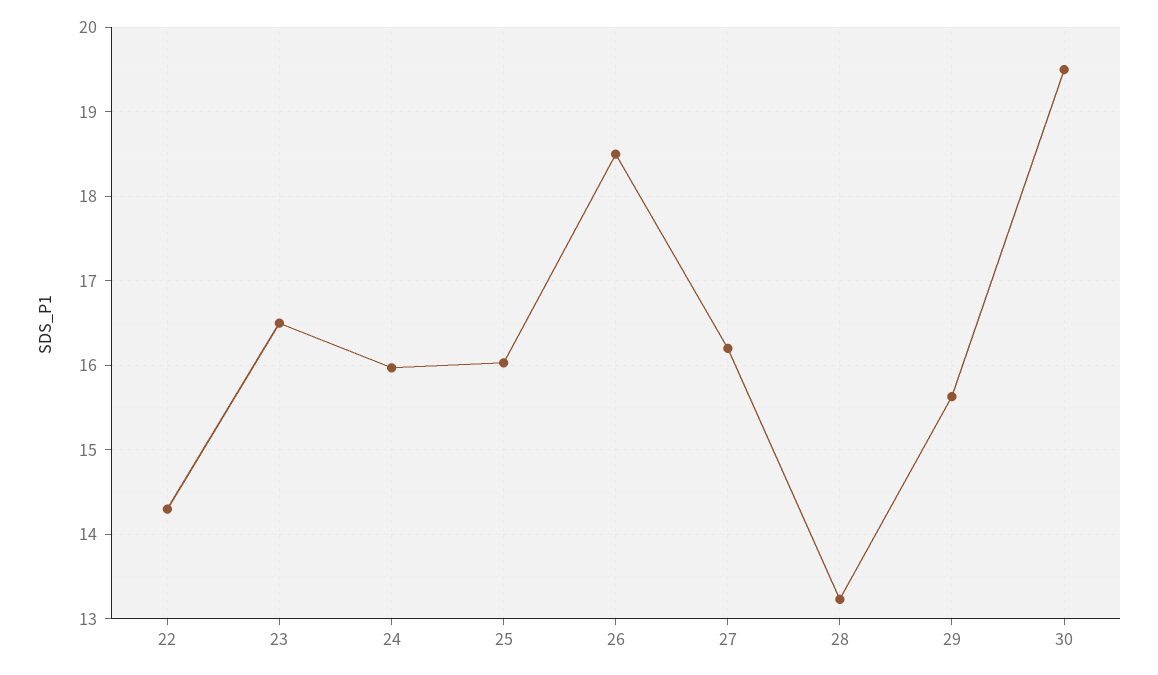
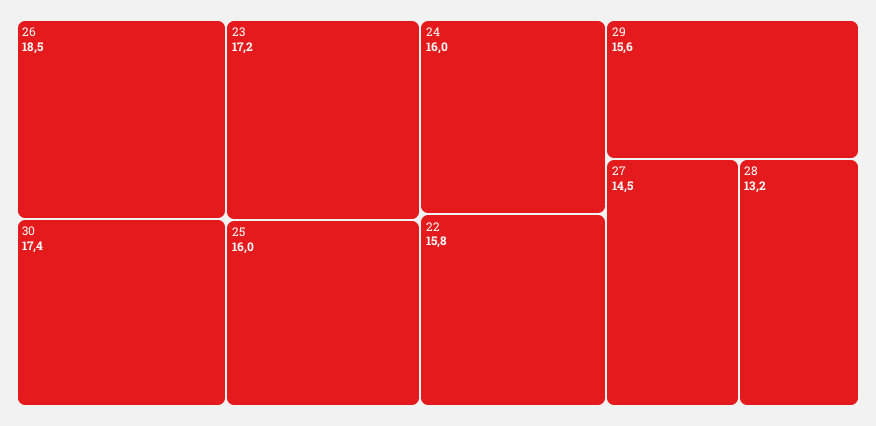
22: 14.3 -> 15.8
23: 16.5 -> 17.2
27: 16.2 -> 14.5
30: 19.5 -> 17.4

